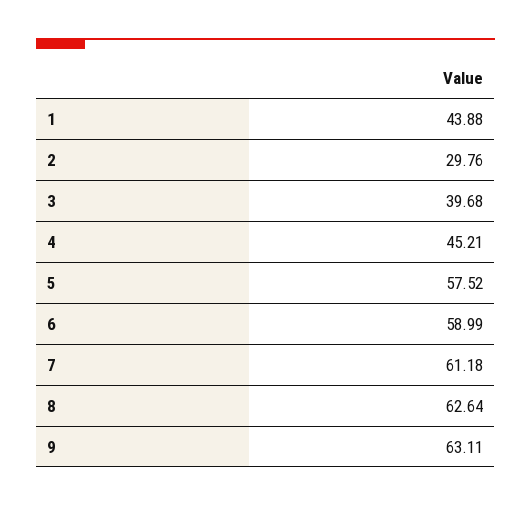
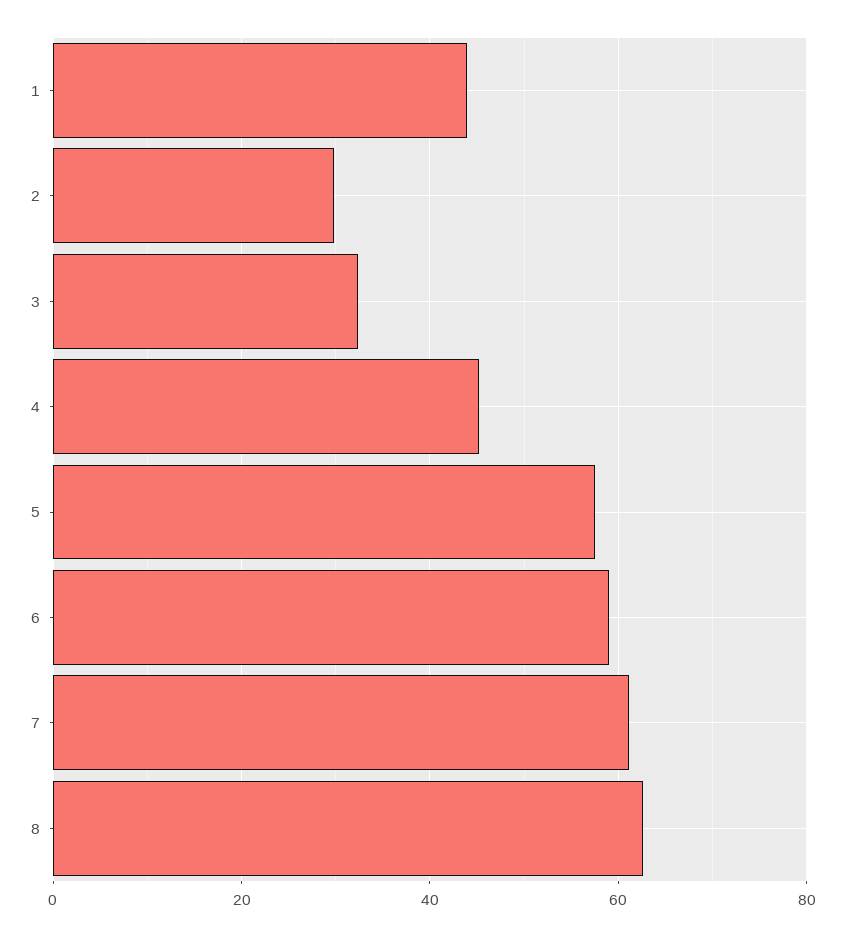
3: 39.68 -> 32
9: 63.11 -> none

